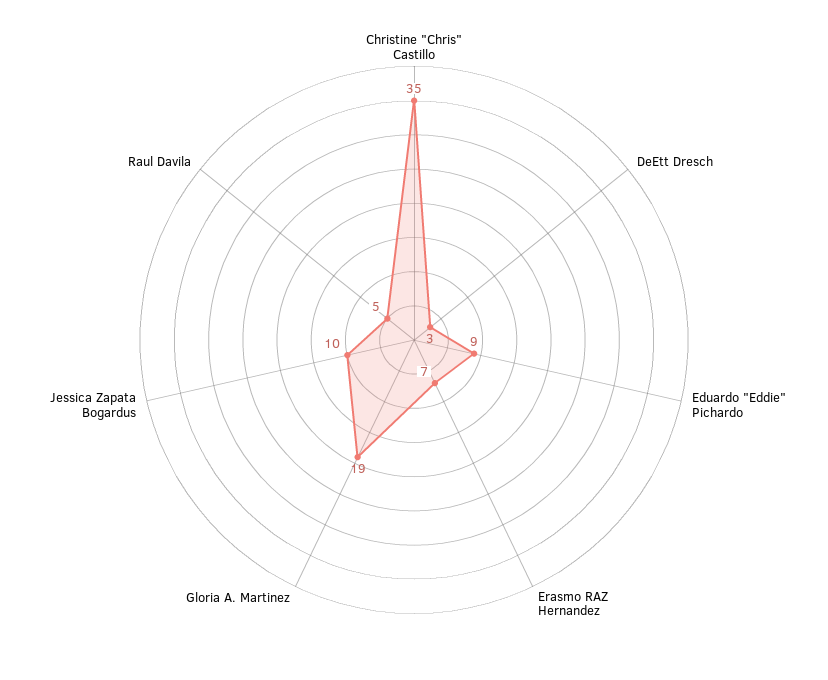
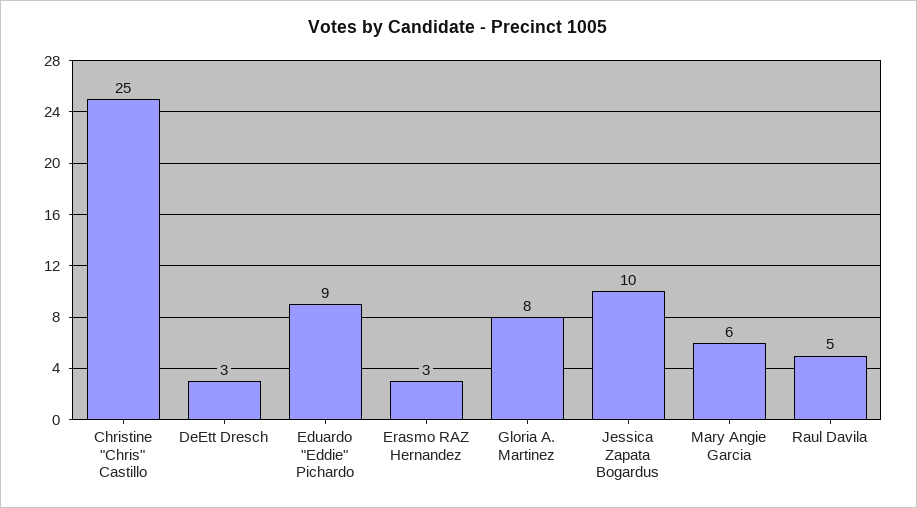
Christine "Chris" Castillo: 35 -> 25
Erasmo RAZ Hernandez: 7 -> 3
Gloria A. Martinez: 19 -> 8
Mary Angie Garcia: none -> 6

